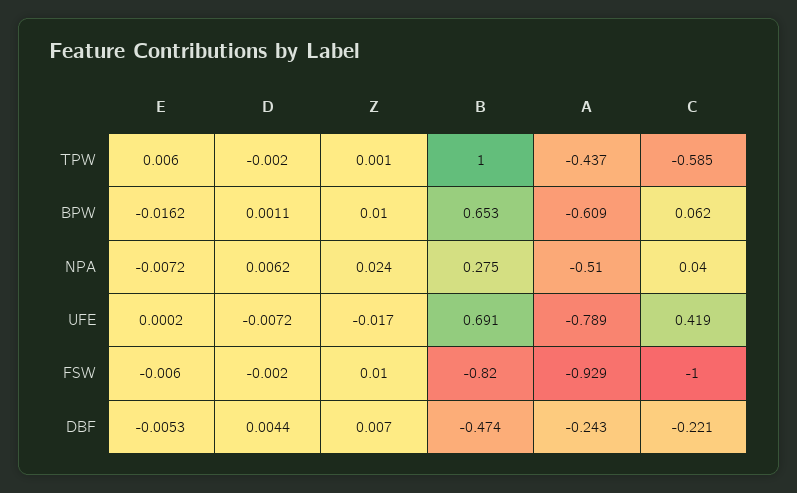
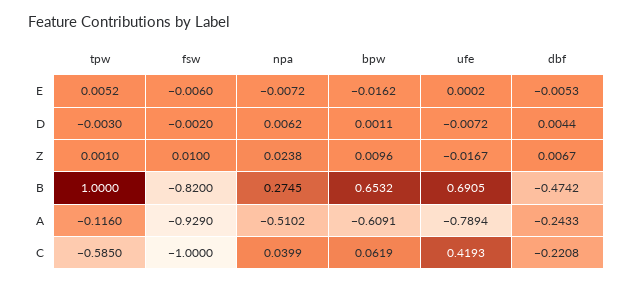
E, TPW: 0.006 -> 0.0052
D, TPW: -0.002 -> -0.003
A, TPW: -0.437 -> -0.116

